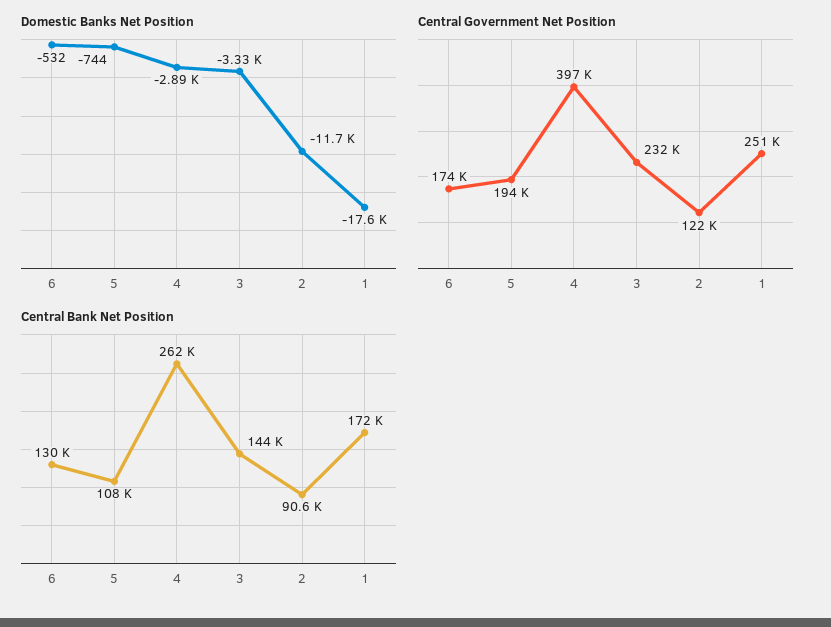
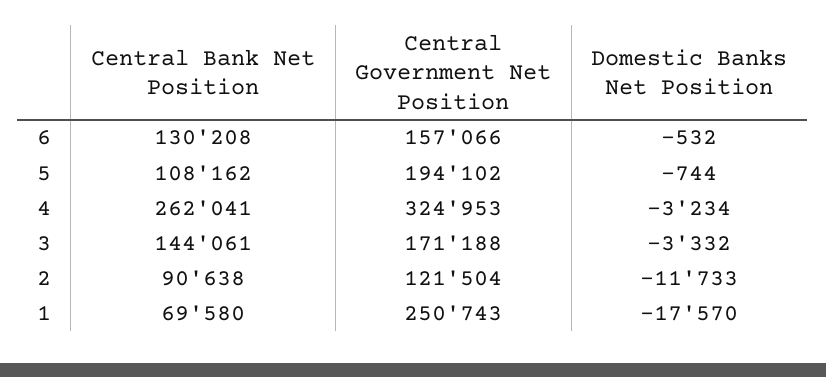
Domestic Banks Net Position, 4: -2890 -> -3234
Central Government Net Position, 6: 174000 -> 157066
Central Government Net Position, 4: 397000 -> 324953
Central Government Net Position, 3: 232000 -> 171188
Central Bank Net Position, 1: 172000 -> 69580

